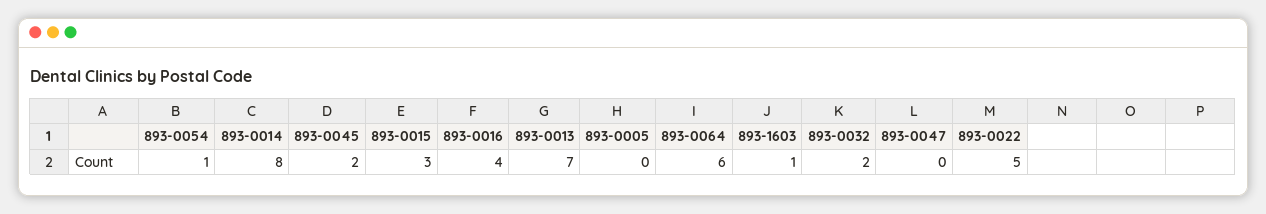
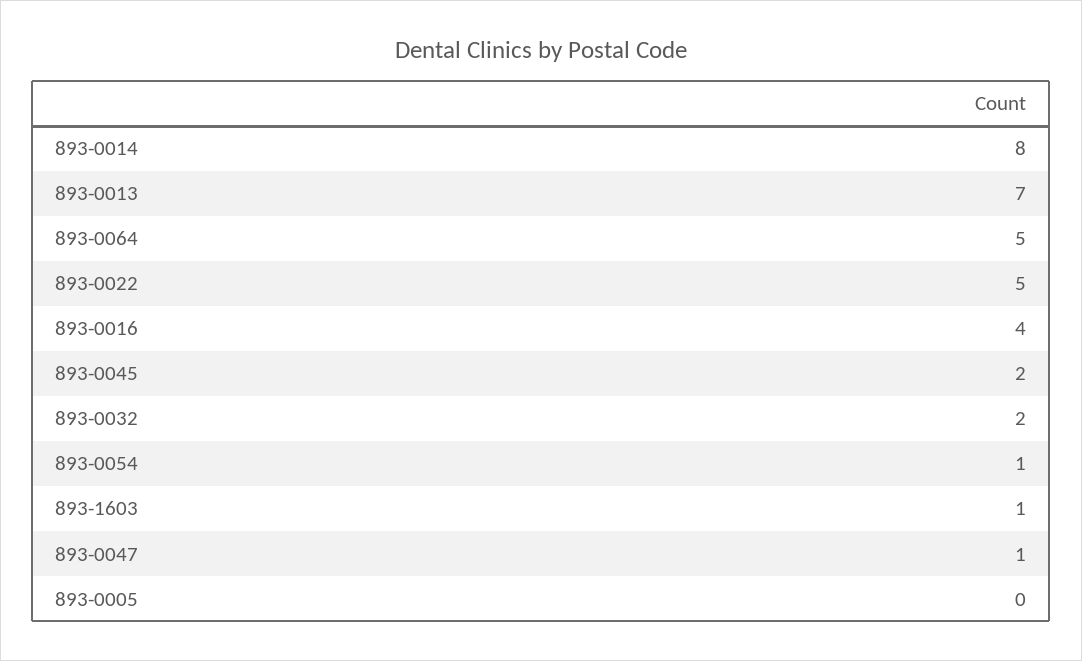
893-0015: 3 -> none
893-0064: 6 -> 5
893-0047: 0 -> 1

